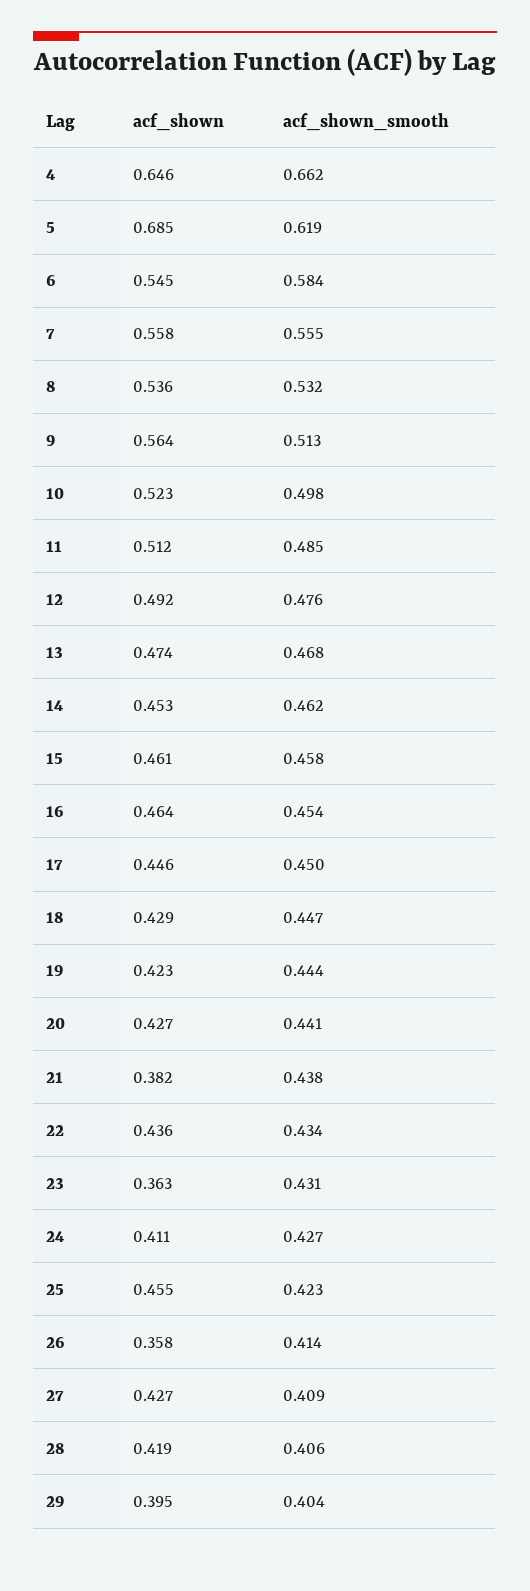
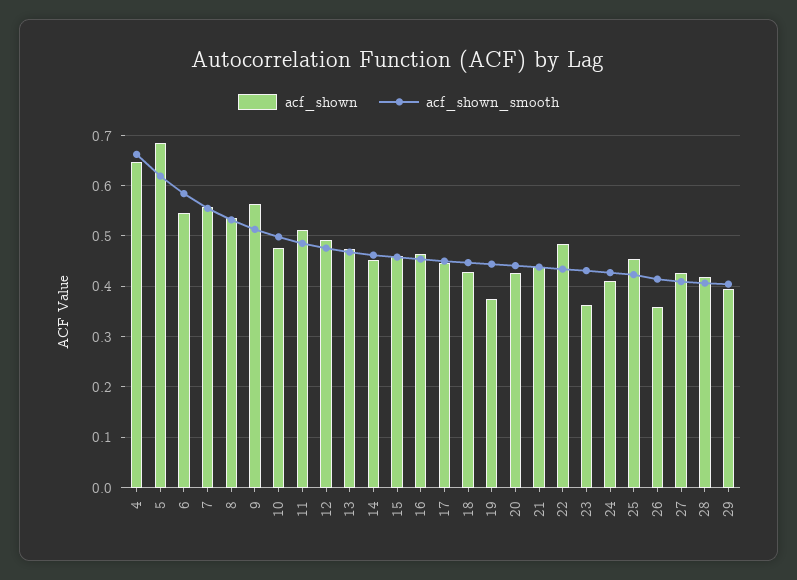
acf_shown, 10: 0.523 -> 0.48
acf_shown, 19: 0.423 -> 0.38
acf_shown, 21: 0.382 -> 0.44
acf_shown, 22: 0.436 -> 0.48

